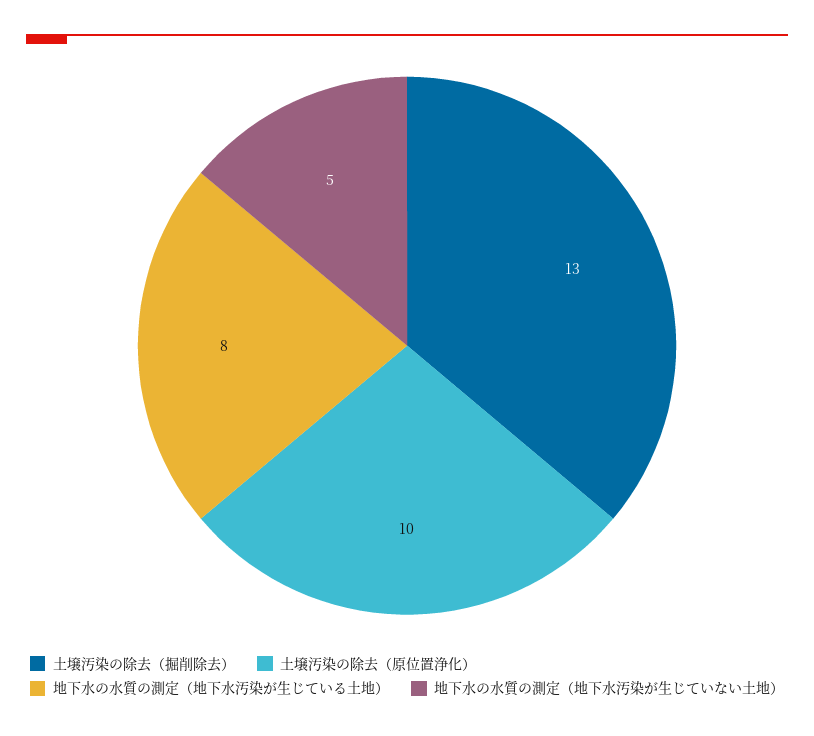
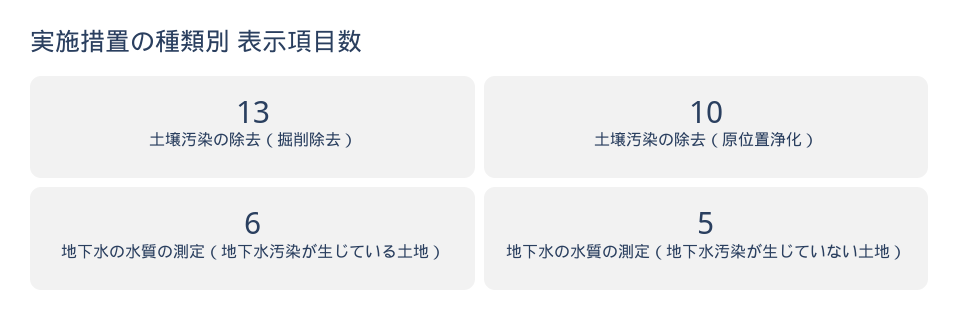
地下水の水質の測定（地下水汚染が生じている土地）: 8 -> 6

